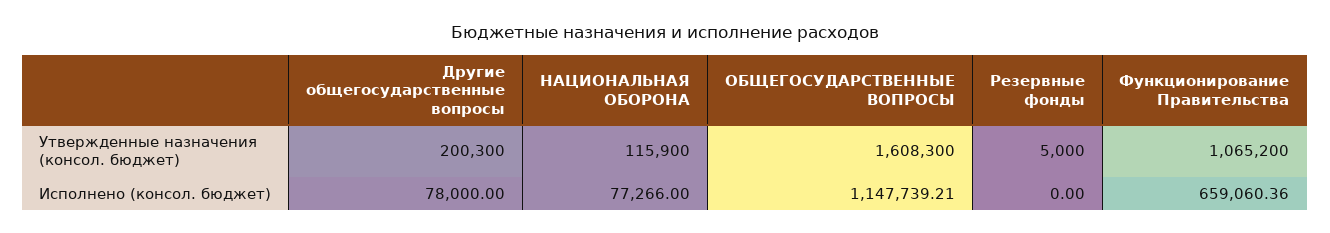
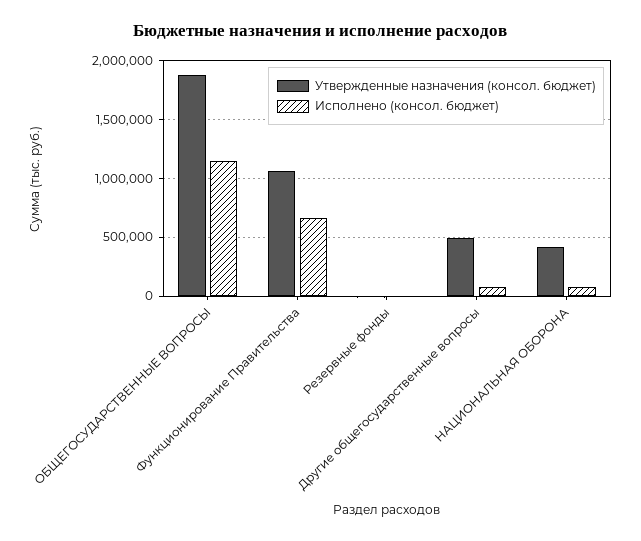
Утвержденные назначения (консол. бюджет), Другие общегосударственные вопросы: 200300 -> 500000
Утвержденные назначения (консол. бюджет), НАЦИОНАЛЬНАЯ ОБОРОНА: 115900 -> 400000
Утвержденные назначения (консол. бюджет), ОБЩЕГОСУДАРСТВЕННЫЕ ВОПРОСЫ: 1608300 -> 1900000

